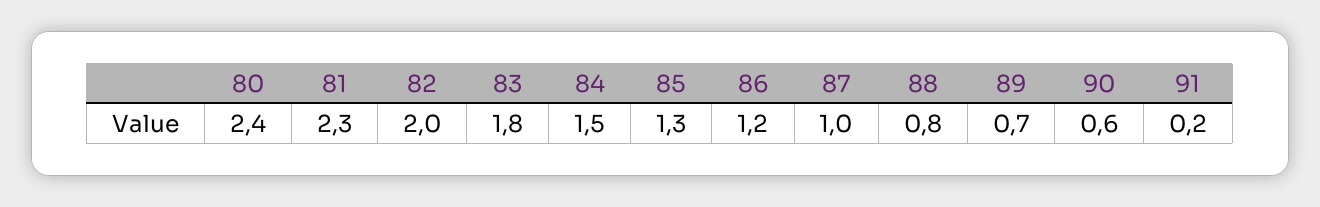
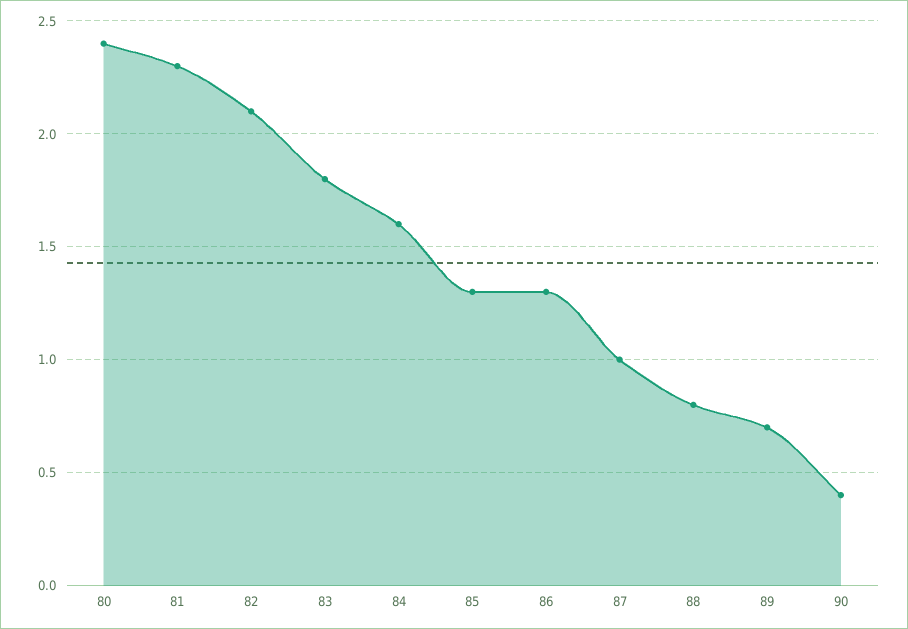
82: 2 -> 2.1
84: 1.5 -> 1.6
86: 1.2 -> 1.3
90: 0.6 -> 0.4
91: 0.2 -> none

